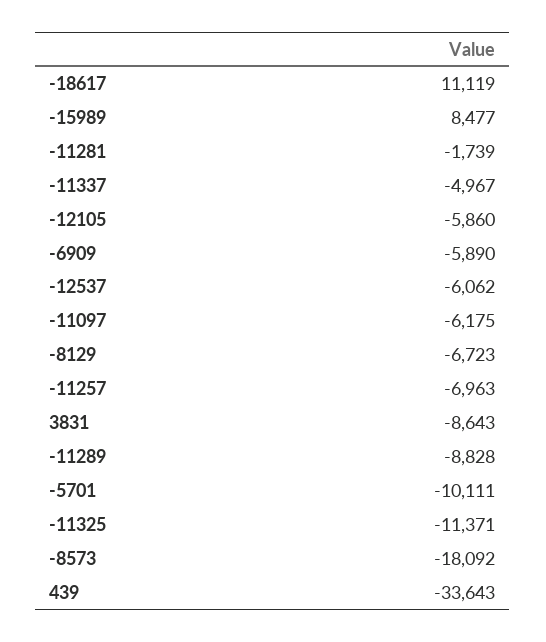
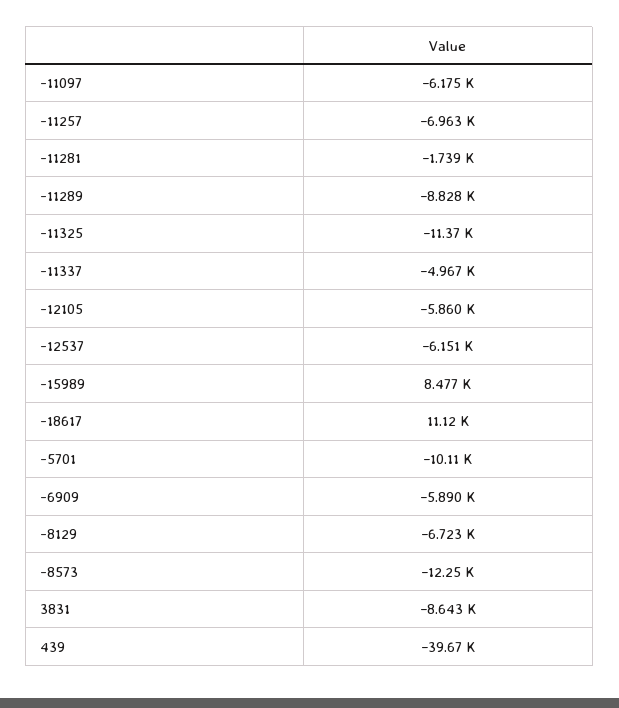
-12537: -6062 -> -6151
-8573: -18092 -> -12250
439: -33643 -> -39670

